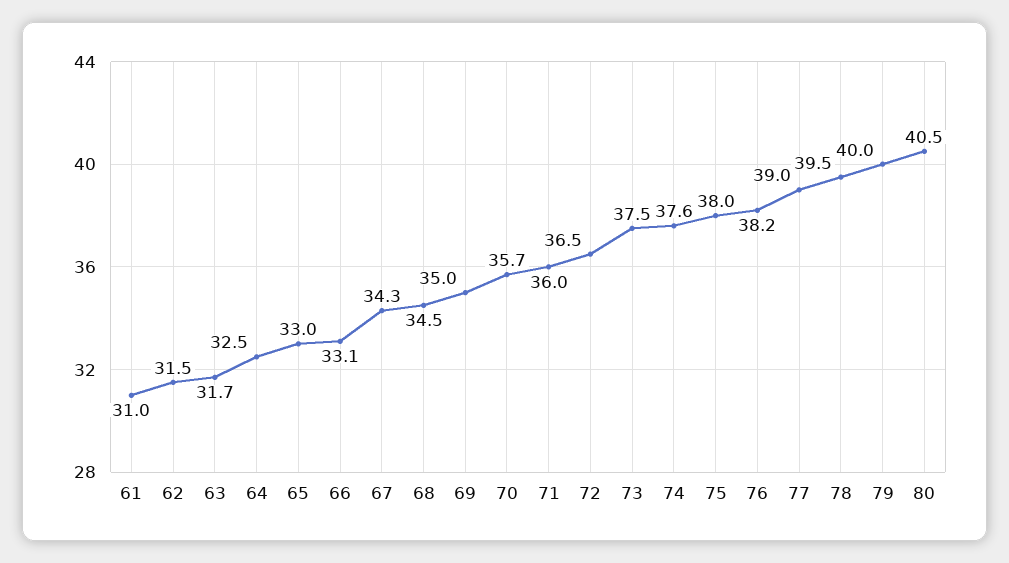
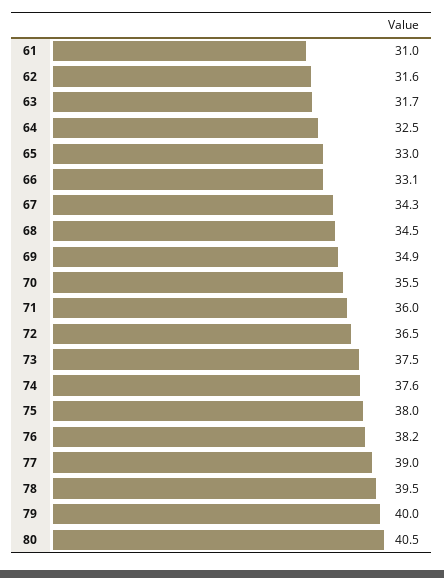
62: 31.5 -> 31.6
69: 35 -> 34.9
70: 35.7 -> 35.5

